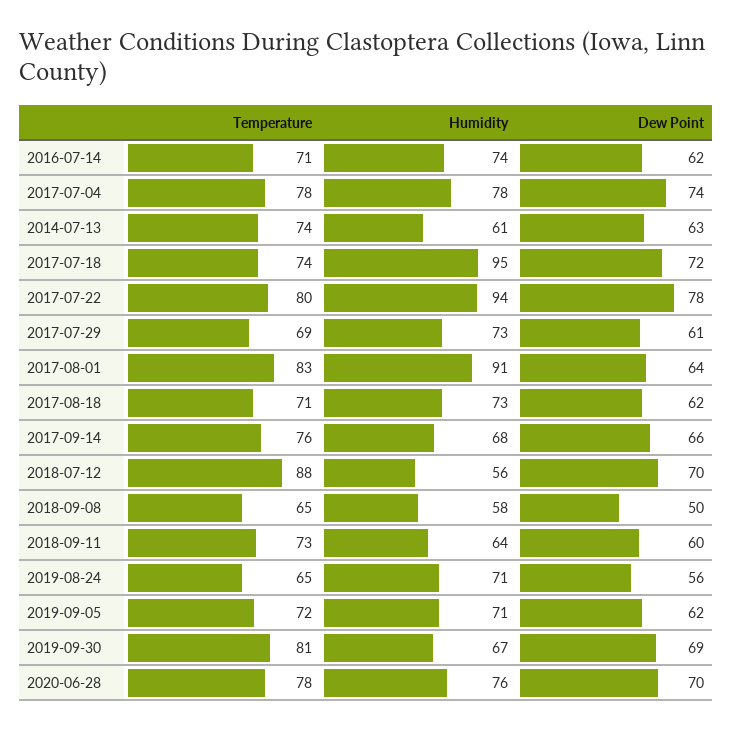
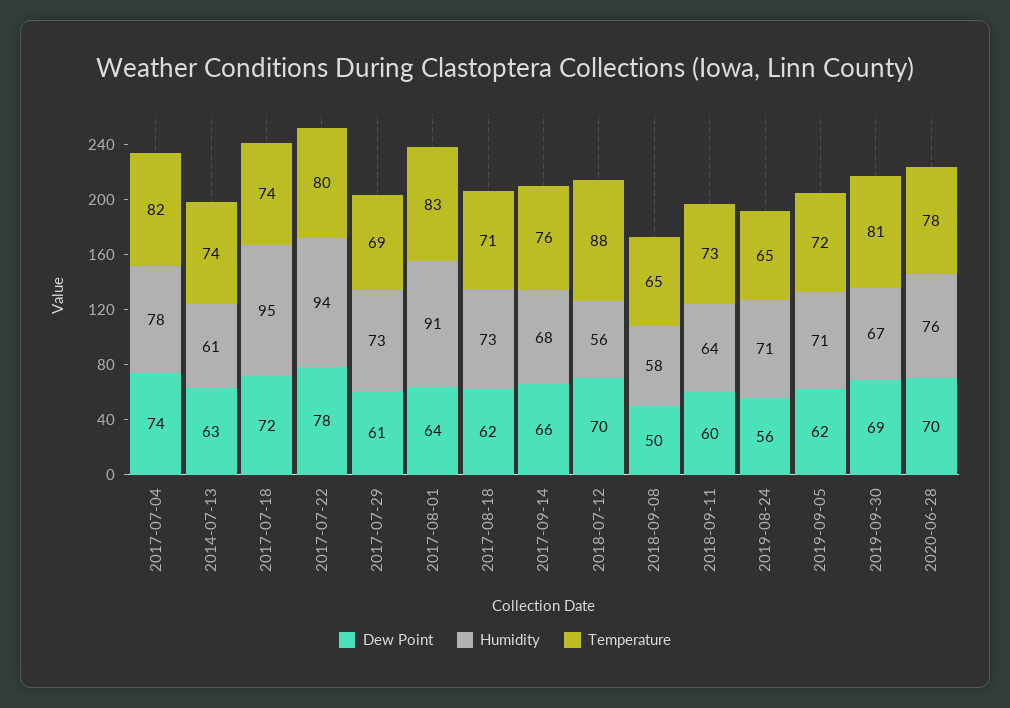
Temperature, 2016-07-14: 71 -> none
Humidity, 2016-07-14: 74 -> none
Dew Point, 2016-07-14: 62 -> none
Temperature, 2017-07-04: 78 -> 82

